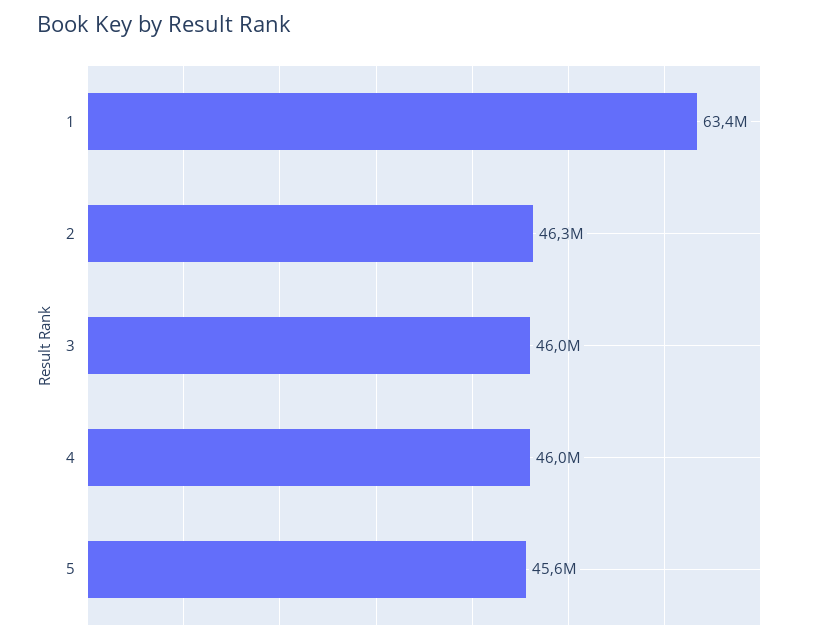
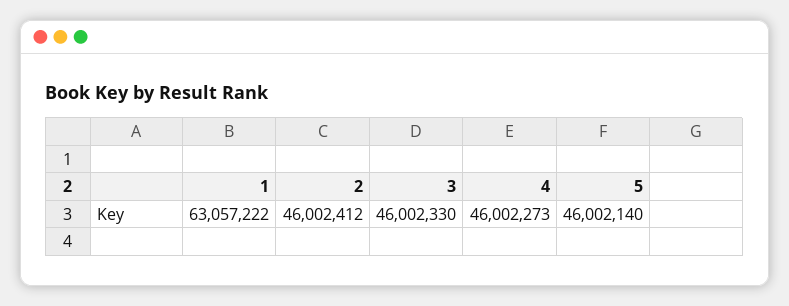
1: 63400000 -> 63057222
2: 46300000 -> 46002412
5: 45600000 -> 46002140

